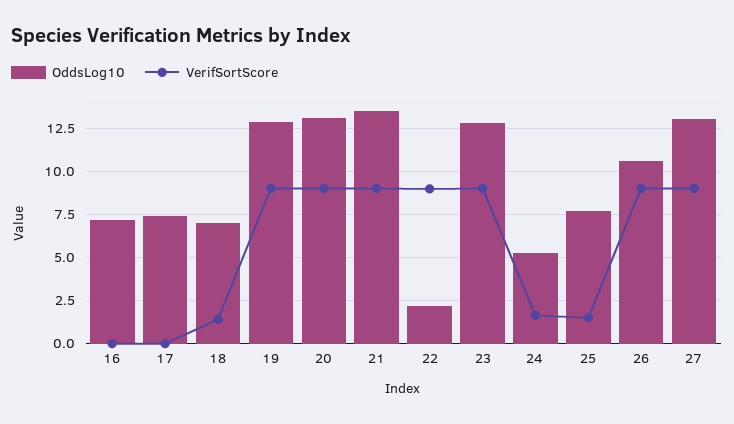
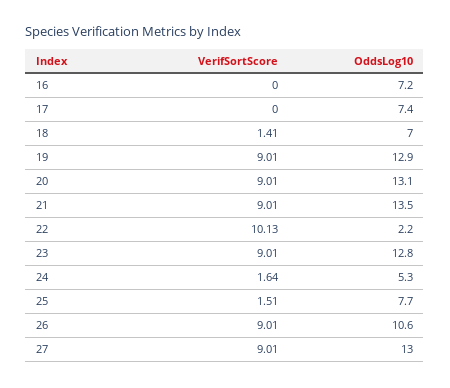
VerifSortScore, 22: 9 -> 10.13

